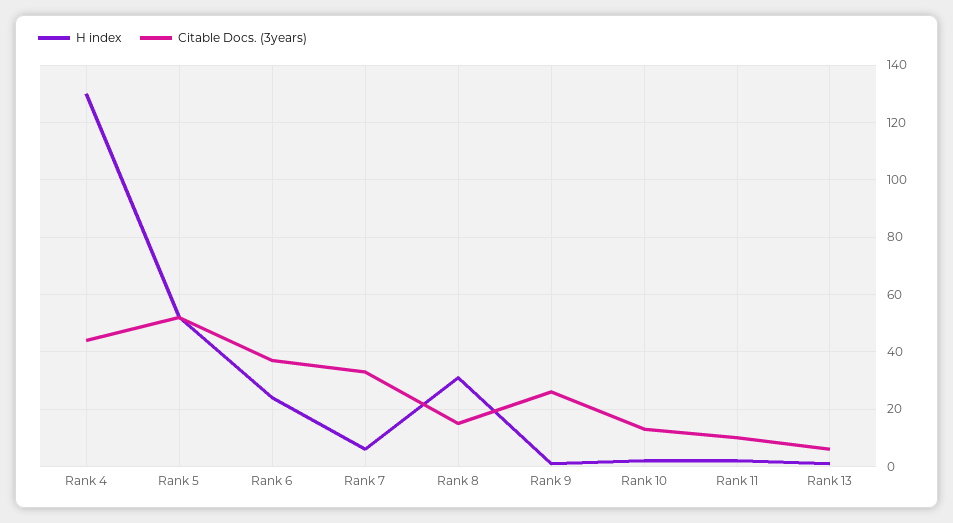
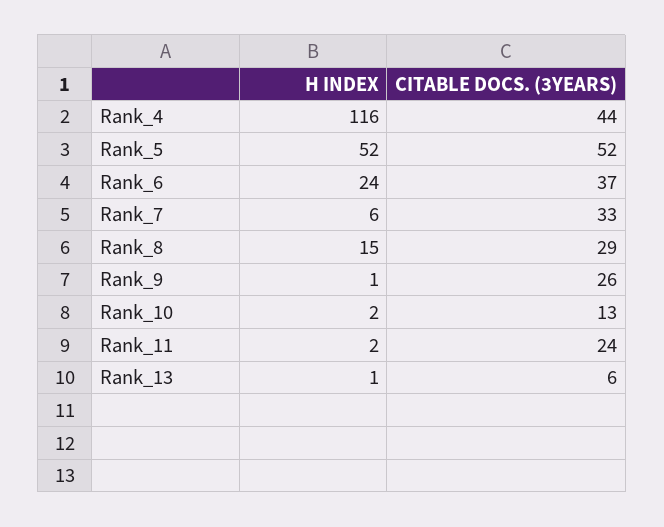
H index, Rank 4: 130 -> 116
H index, Rank 8: 30 -> 15
Citable Docs. (3years), Rank 8: 15 -> 29
Citable Docs. (3years), Rank 11: 10 -> 24

